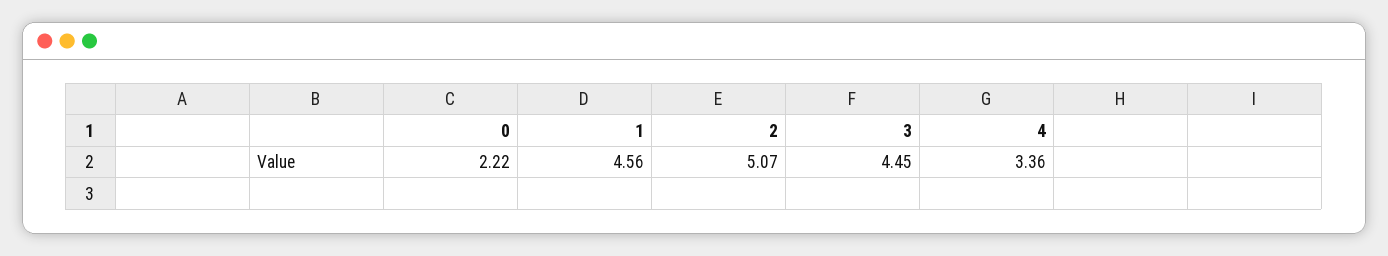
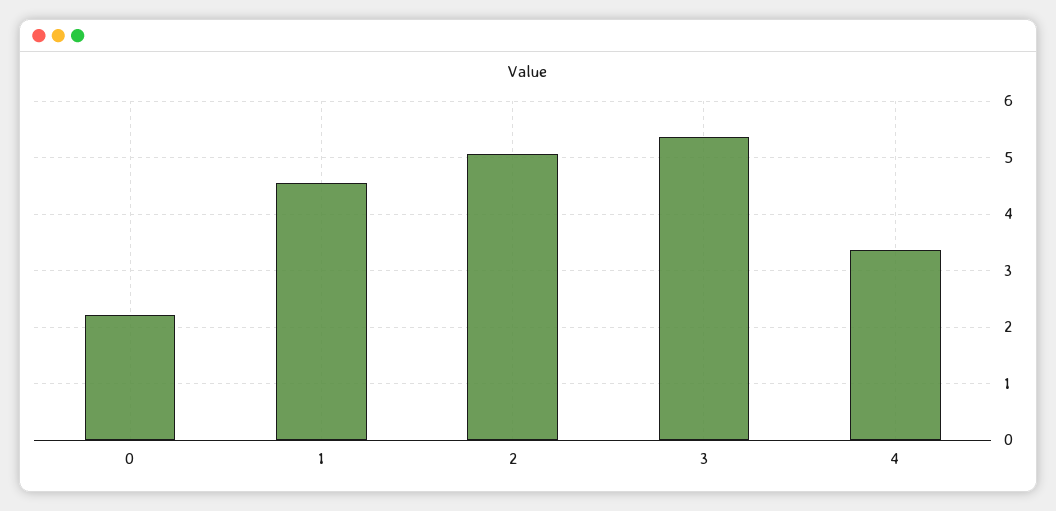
3: 4.45 -> 5.4

